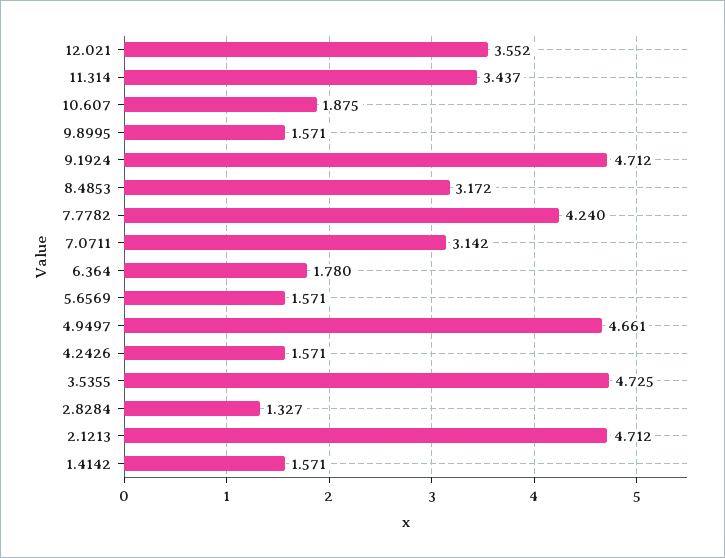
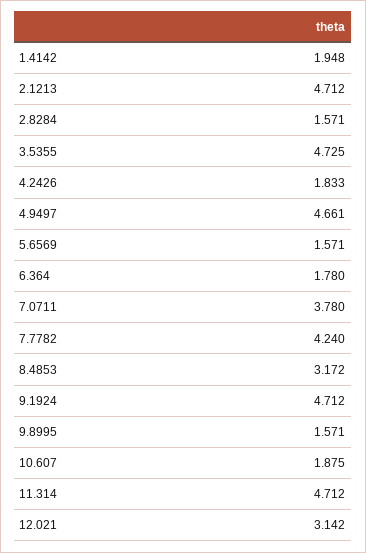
12.021: 3.552 -> 3.142
11.314: 3.437 -> 4.712
7.0711: 3.142 -> 3.78
4.2426: 1.571 -> 1.833
2.8284: 1.327 -> 1.571
1.4142: 1.571 -> 1.948

